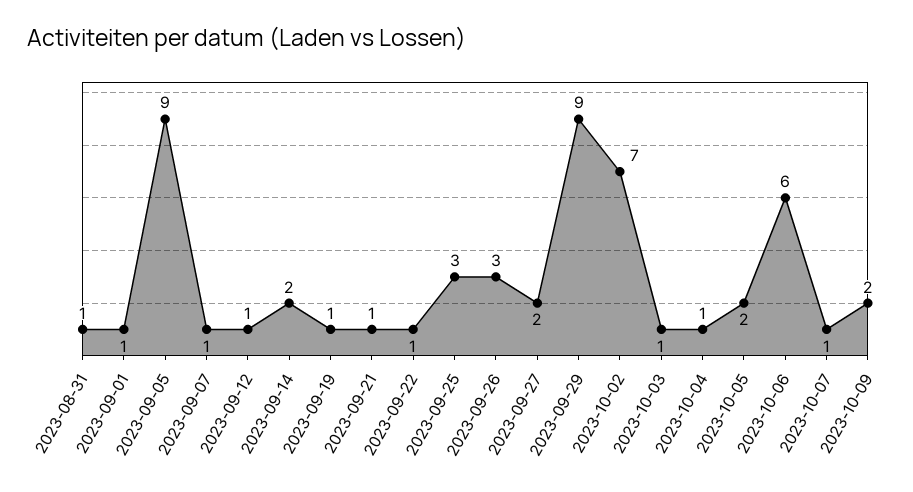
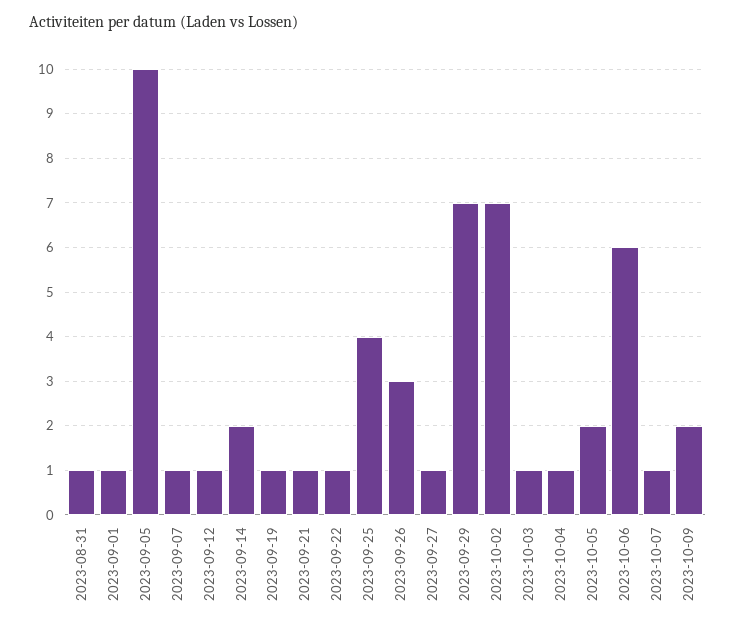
2023-09-05: 9 -> 10
2023-09-25: 3 -> 4
2023-09-27: 2 -> 1
2023-09-29: 9 -> 7

